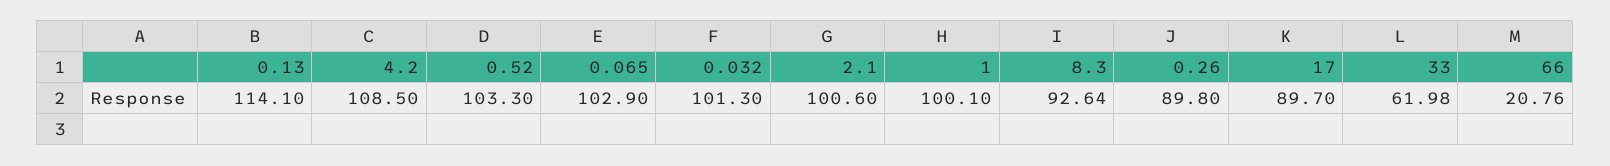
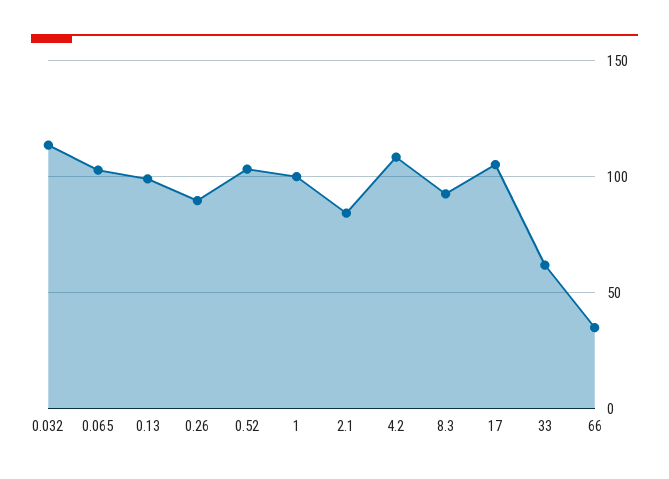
0.13: 114.1 -> 100
0.032: 101.3 -> 115
2.1: 100.6 -> 85
17: 89.7 -> 105
66: 20.76 -> 35

